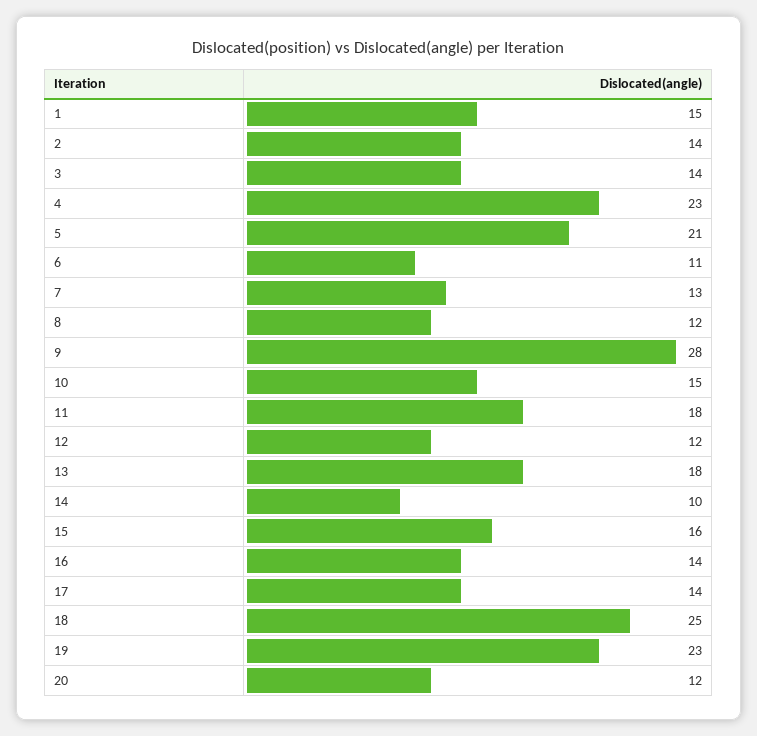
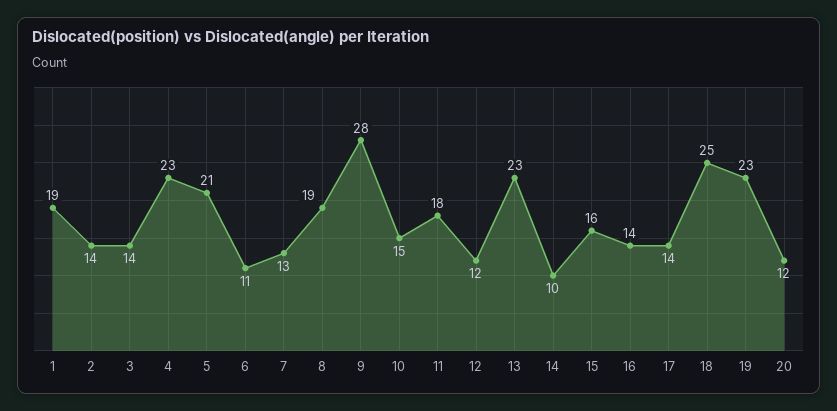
1: 15 -> 19
8: 12 -> 19
13: 18 -> 23

